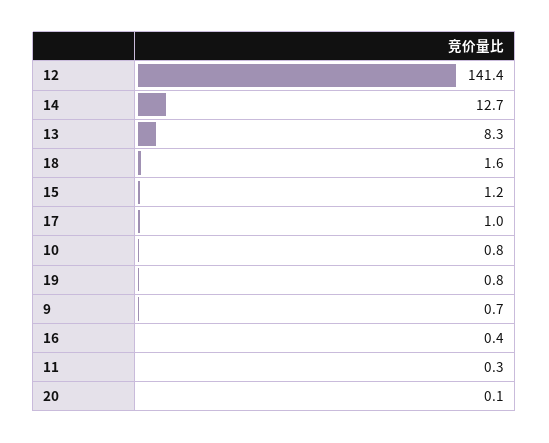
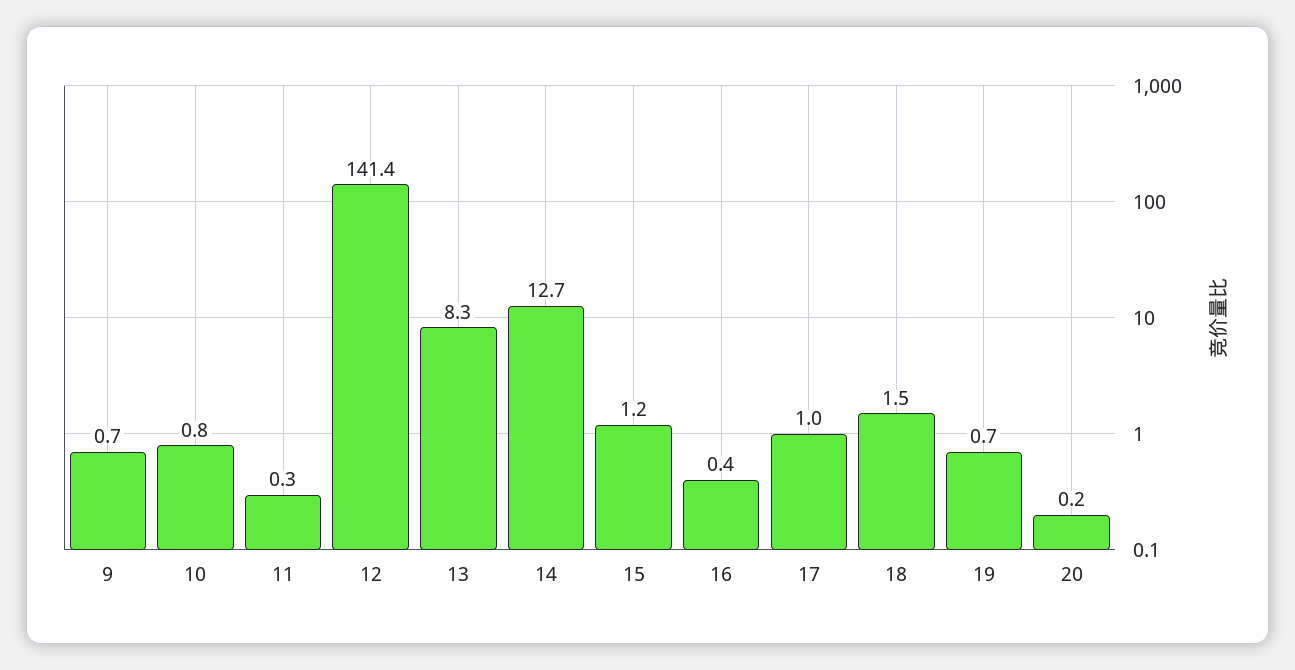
18: 1.6 -> 1.5
19: 0.8 -> 0.7
20: 0.1 -> 0.2

